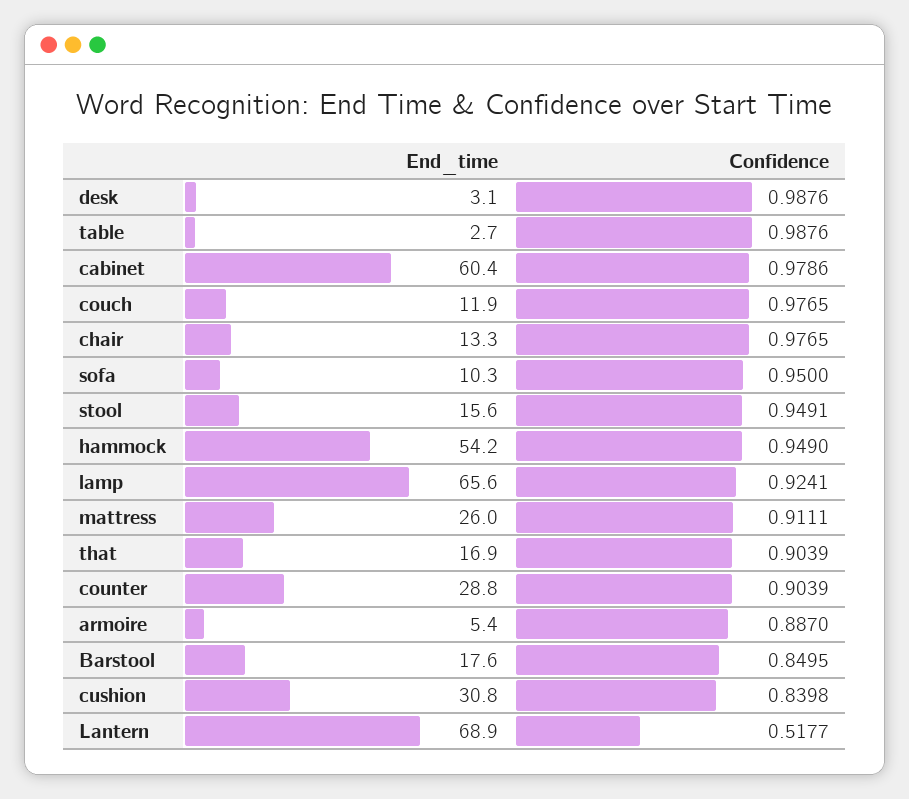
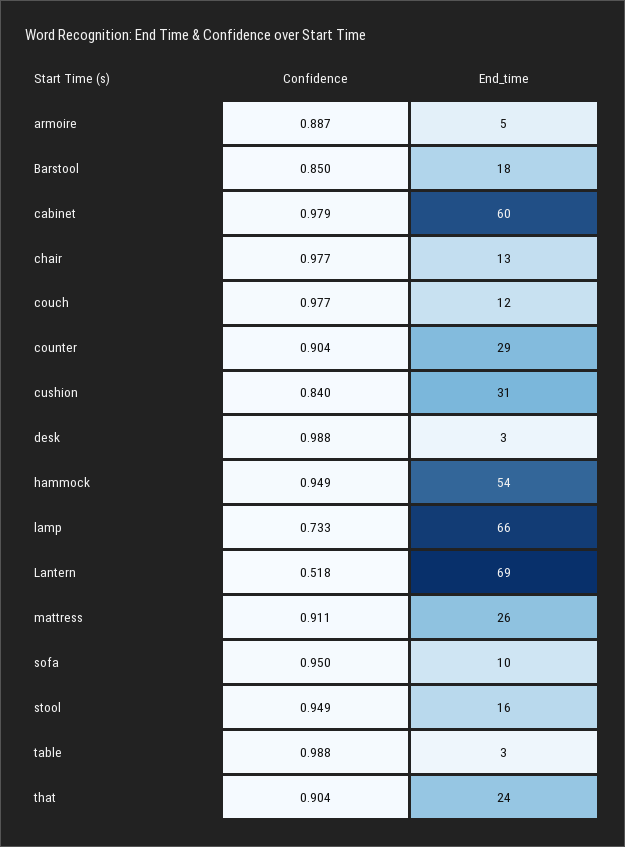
Confidence, lamp: 0.9241 -> 0.733
End_time, that: 16.9 -> 24

